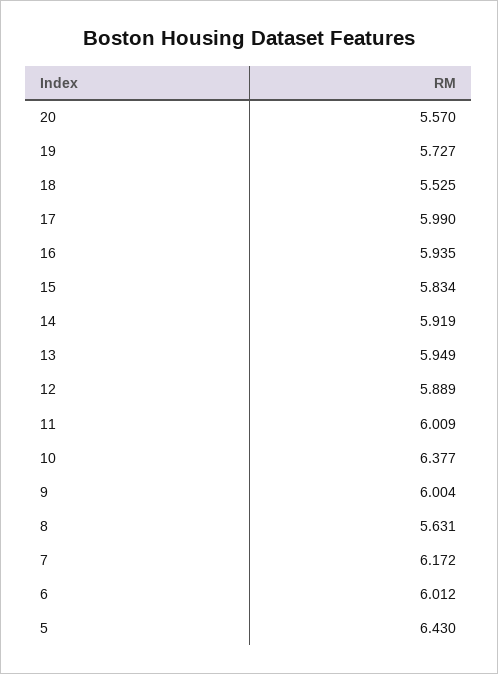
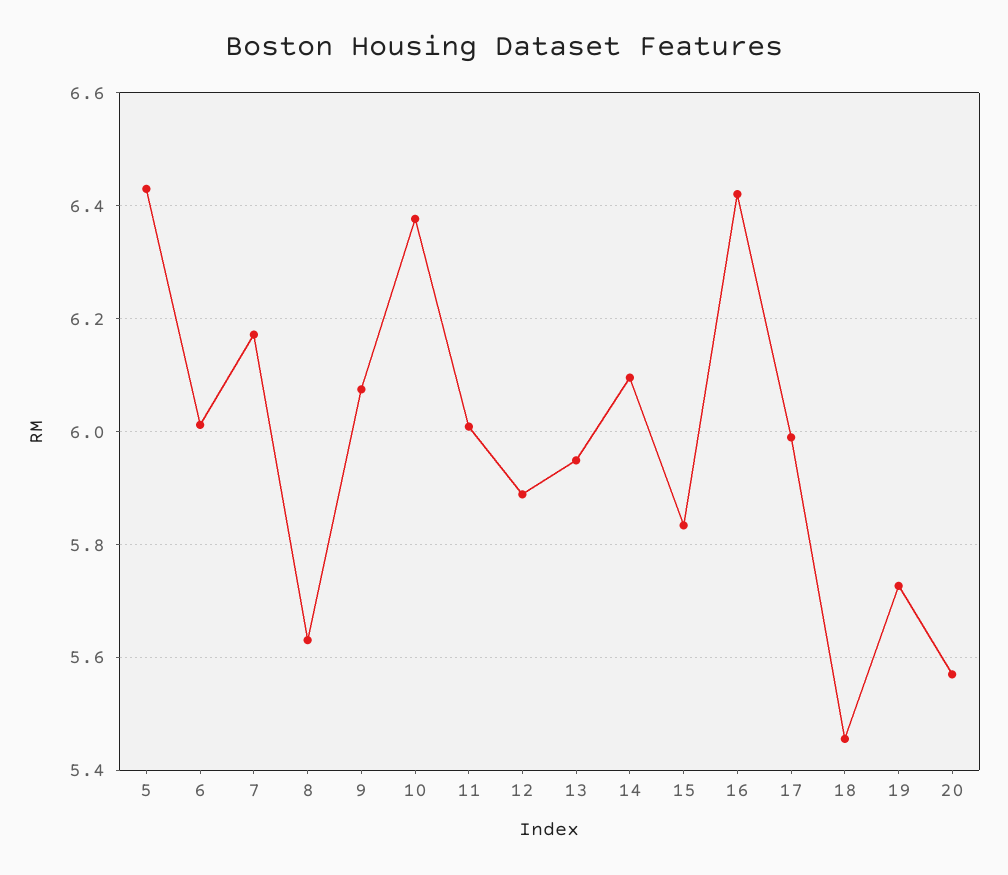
18: 5.525 -> 5.46
16: 5.935 -> 6.42
14: 5.919 -> 6.1
9: 6.004 -> 6.08

